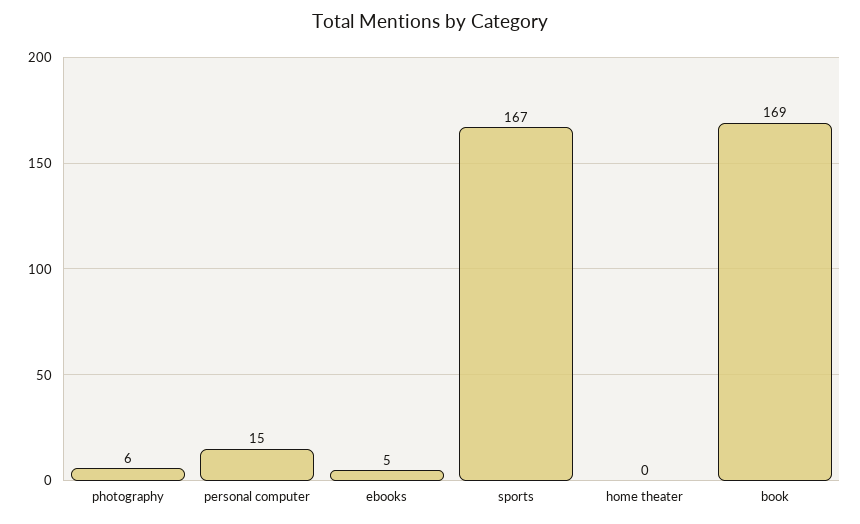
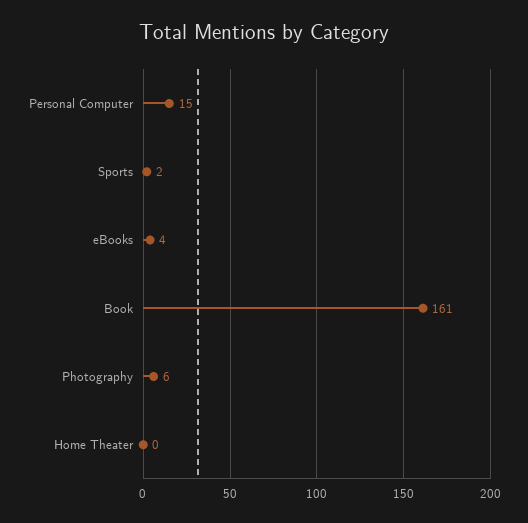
ebooks: 5 -> 4
sports: 167 -> 2
book: 169 -> 161

